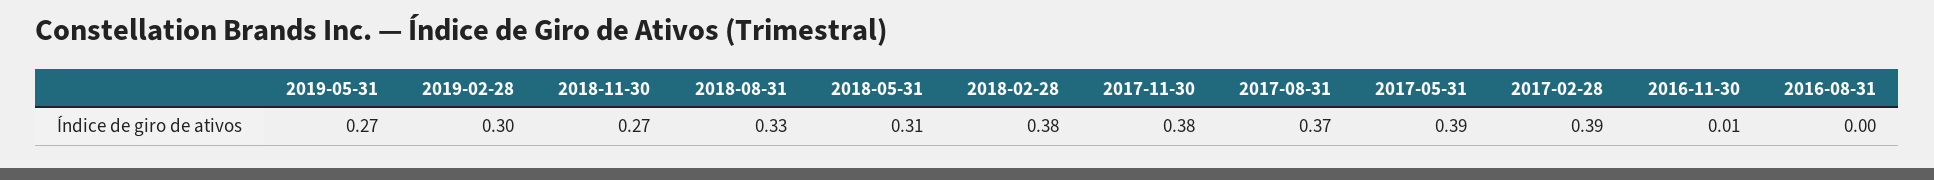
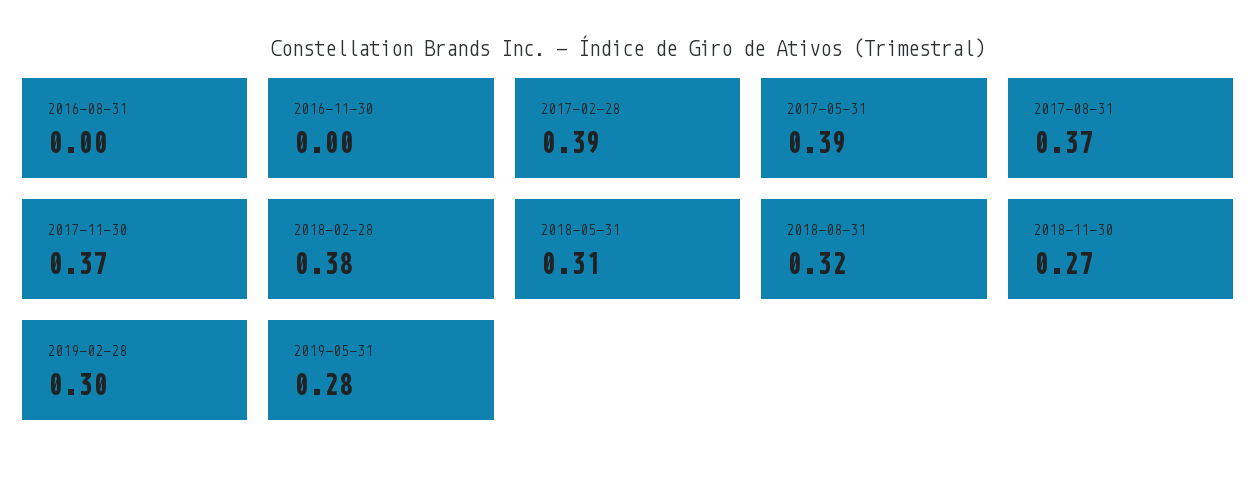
2019-05-31: 0.27 -> 0.28
2018-08-31: 0.33 -> 0.32
2017-11-30: 0.38 -> 0.37
2016-11-30: 0.01 -> 0

